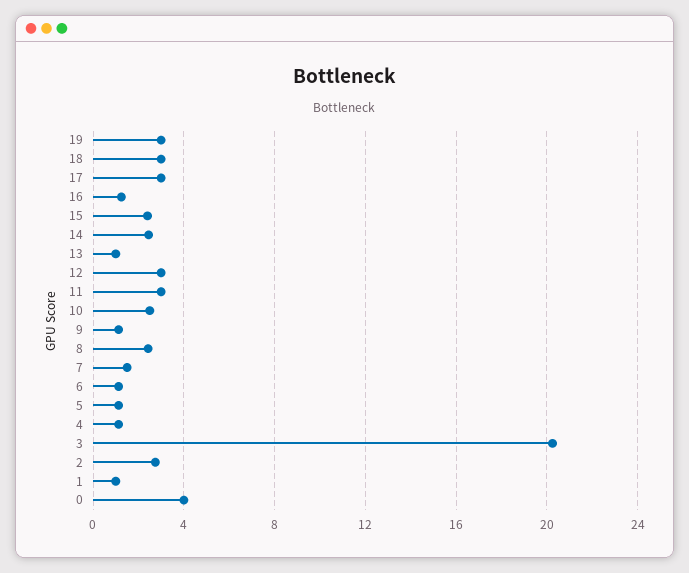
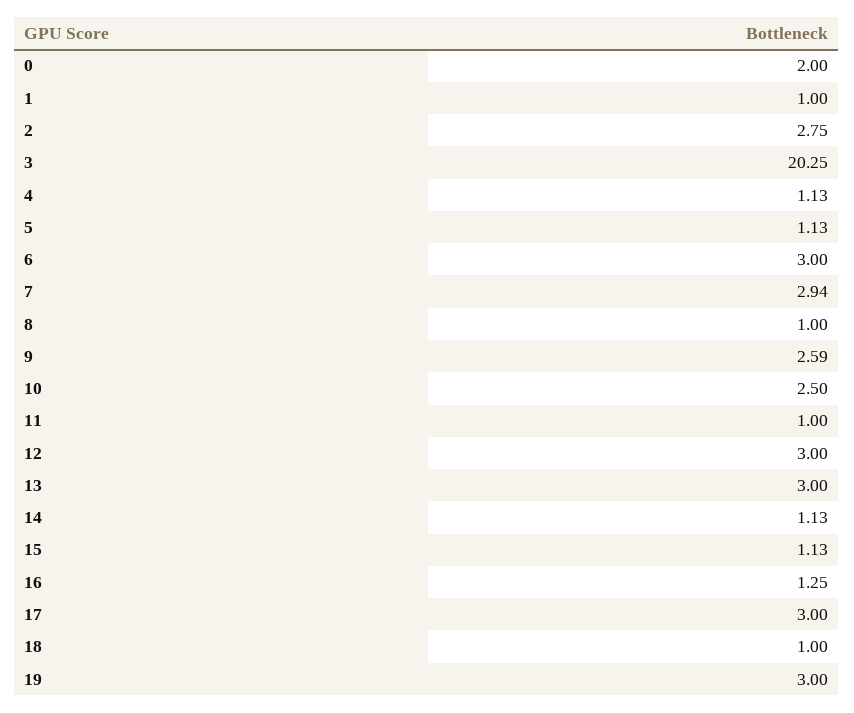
18: 3 -> 1
15: 2.5 -> 1.13
14: 2.5 -> 1.13
13: 1 -> 3
11: 3 -> 1
9: 1 -> 2.59
8: 2.5 -> 1
7: 1.5 -> 2.94
6: 1 -> 3
0: 4 -> 2

